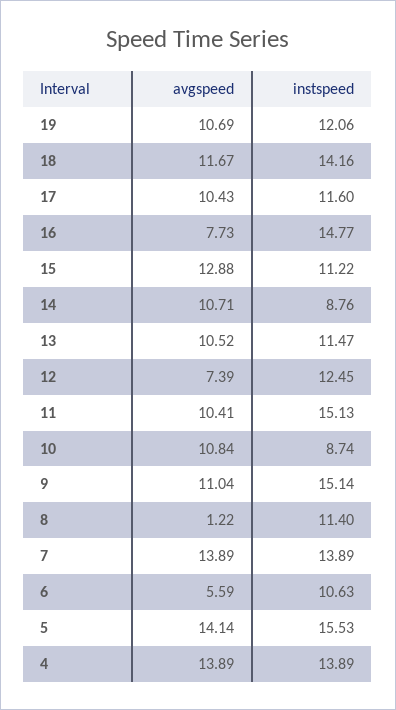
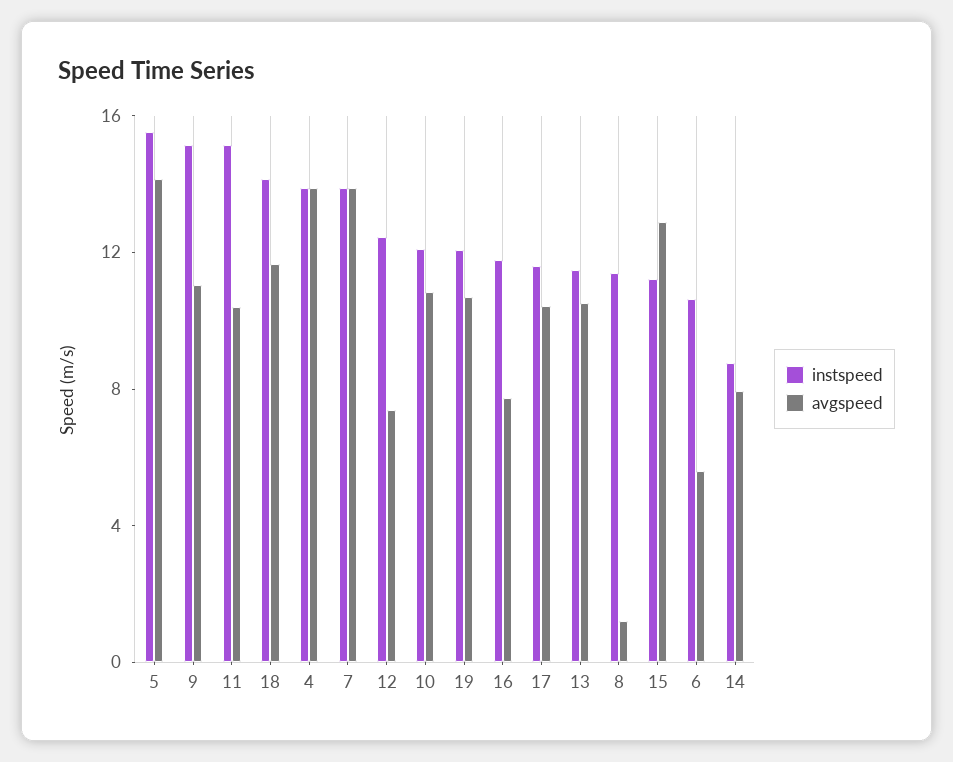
instspeed, 16: 14.77 -> 12
avgspeed, 14: 10.71 -> 8
instspeed, 10: 8.74 -> 12

